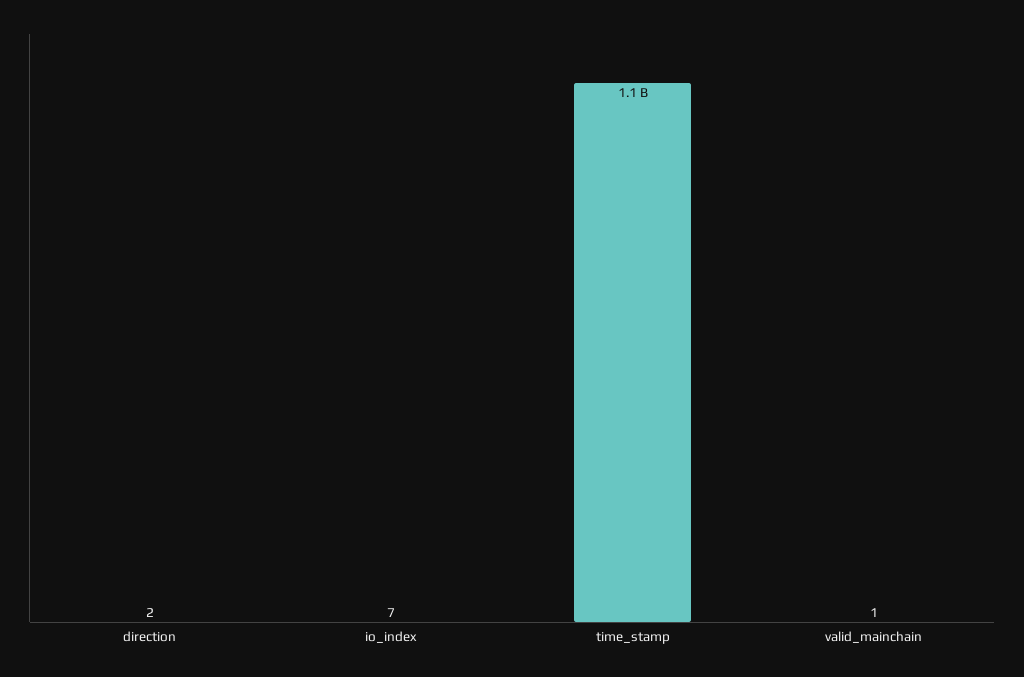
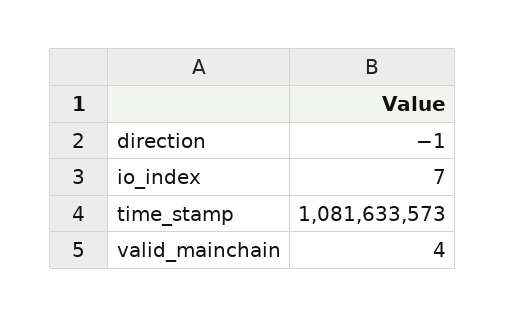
direction: 2 -> -1
valid_mainchain: 1 -> 4

